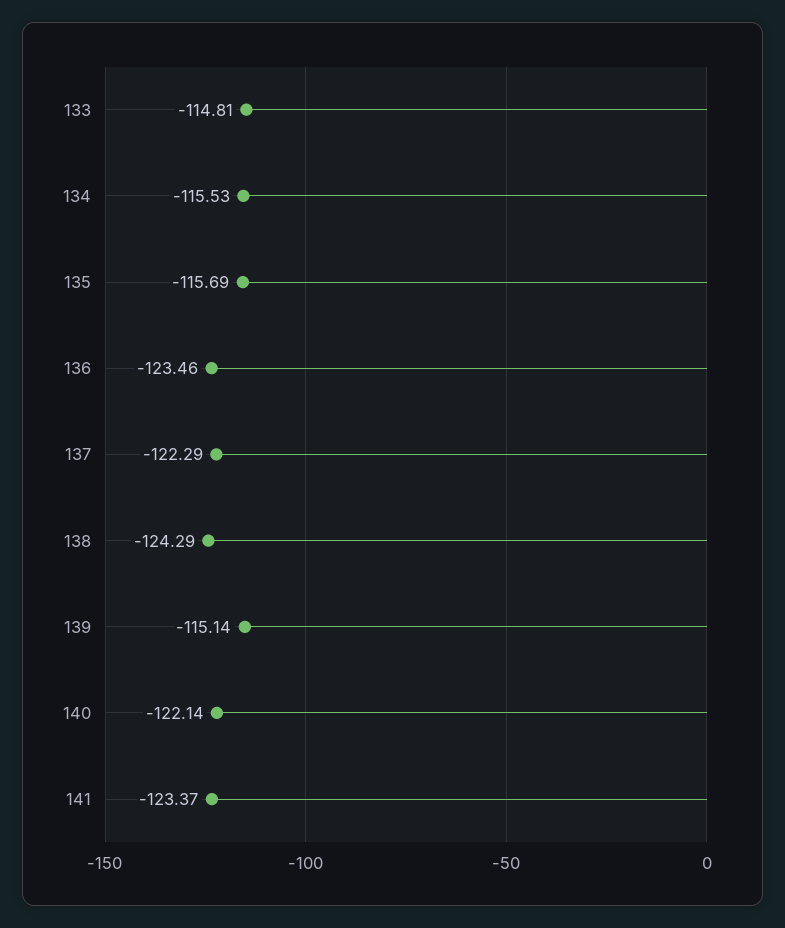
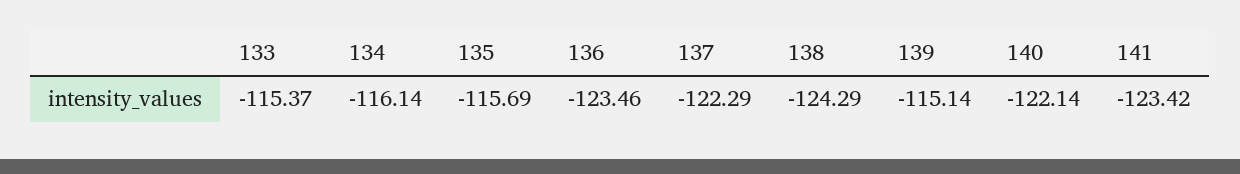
133: -114.81 -> -115.37
134: -115.53 -> -116.14
141: -123.37 -> -123.42

